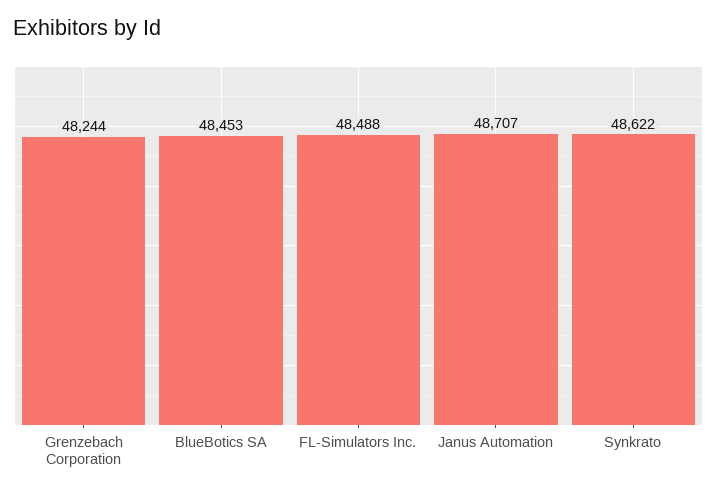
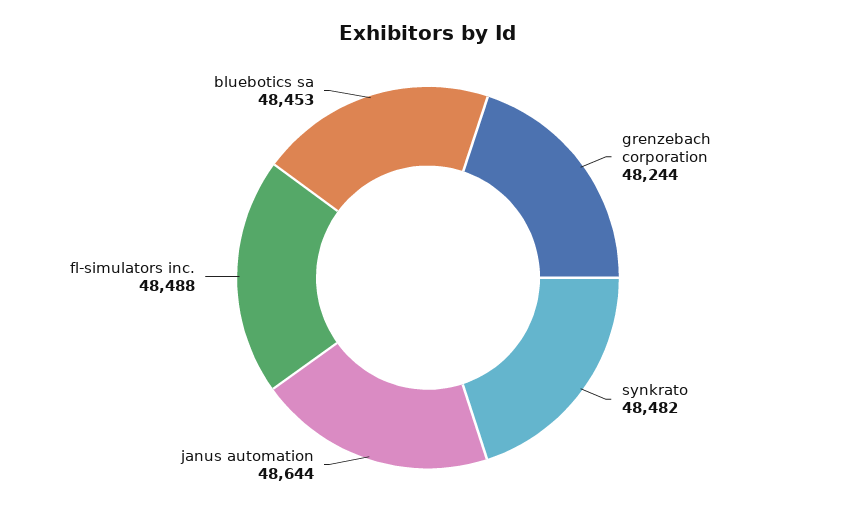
Janus Automation: 48707 -> 48644
Synkrato: 48622 -> 48482

